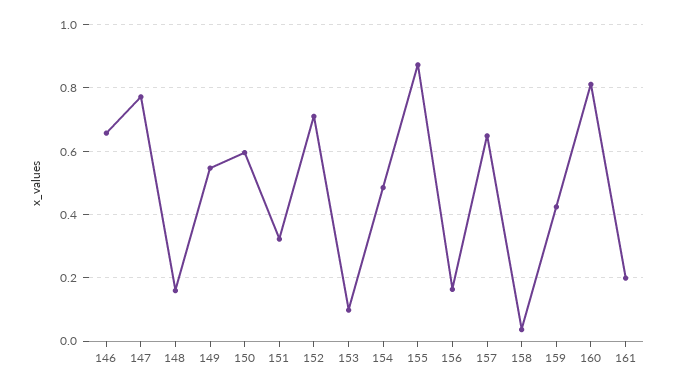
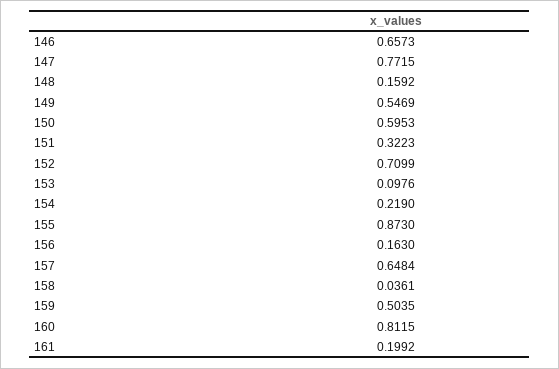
154: 0.48 -> 0.219
159: 0.42 -> 0.5035

